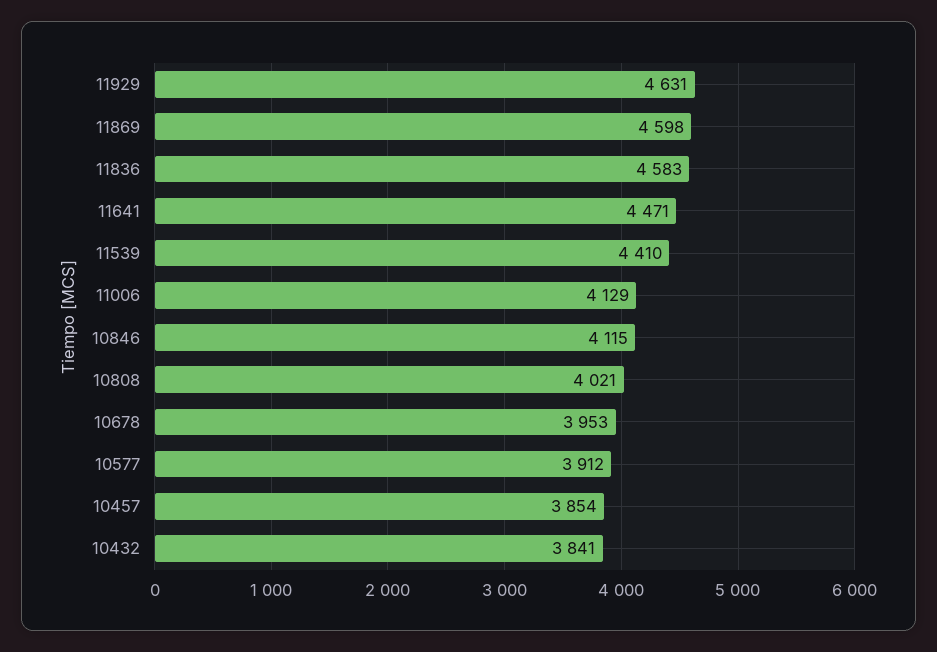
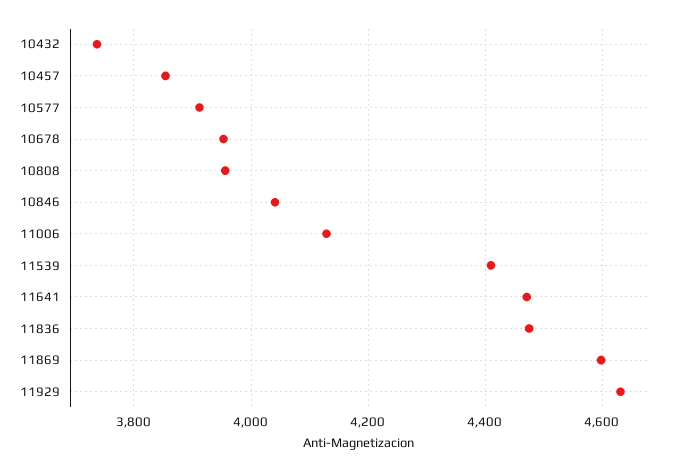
11836: 4583 -> 4480
10846: 4115 -> 4040
10808: 4021 -> 3960
10432: 3841 -> 3740

